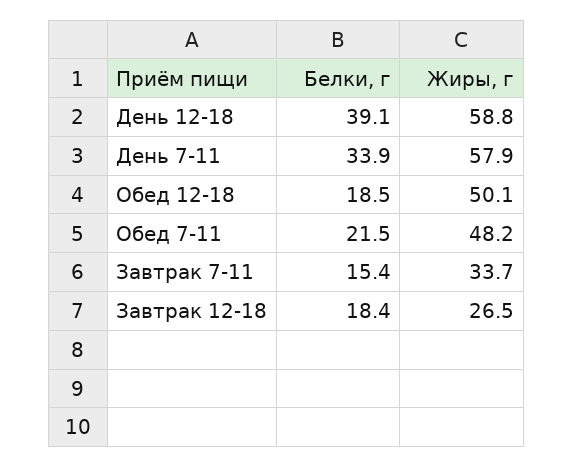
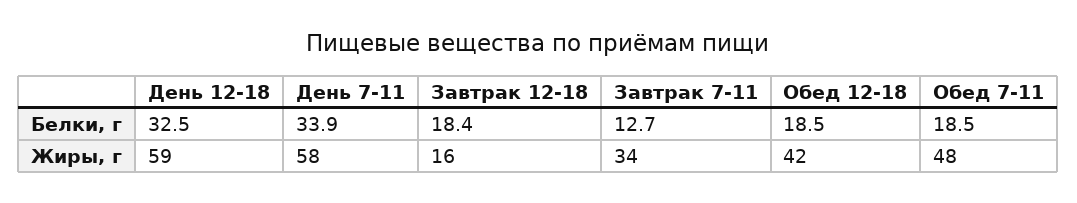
Белки, г, День 12-18: 39.1 -> 32.5
Жиры, г, Обед 12-18: 50.1 -> 42
Белки, г, Обед 7-11: 21.5 -> 18.5
Белки, г, Завтрак 7-11: 15.4 -> 12.7
Жиры, г, Завтрак 12-18: 26.5 -> 16

